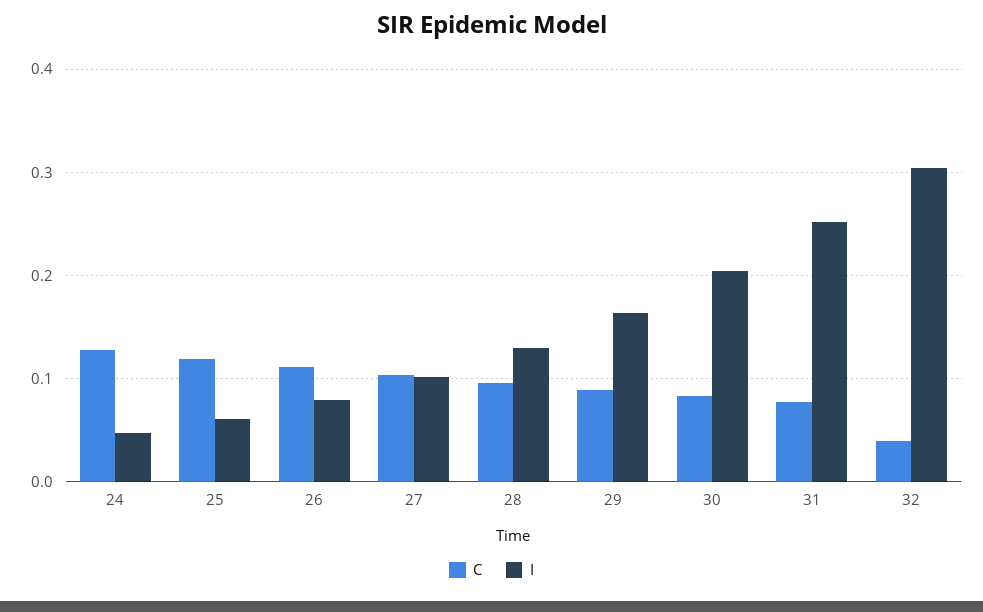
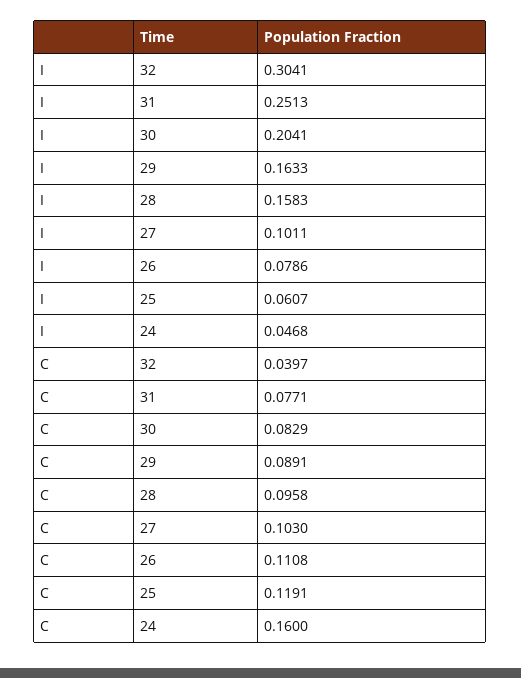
C, 24: 0.13 -> 0.16
I, 28: 0.13 -> 0.1583

